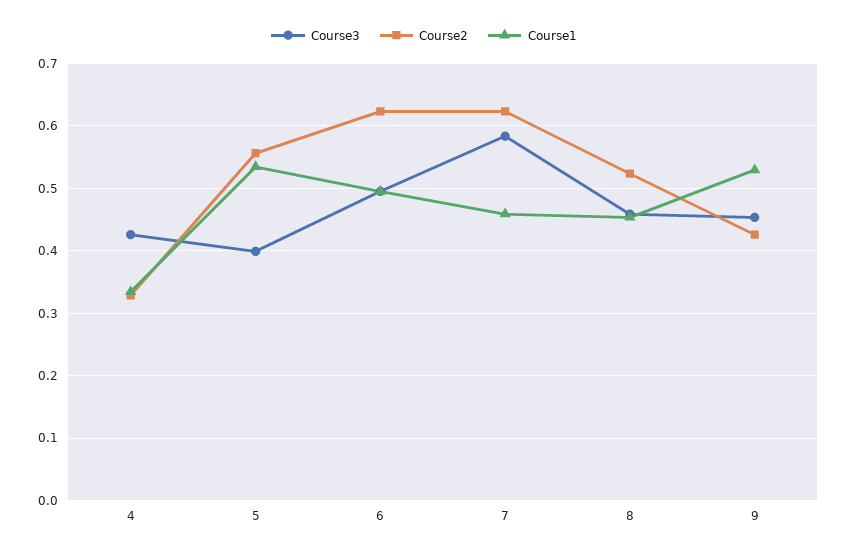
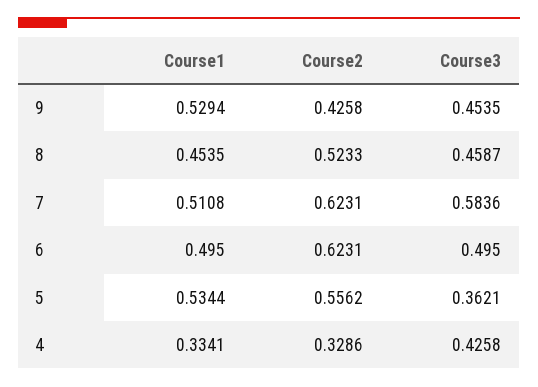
Course3, 5: 0.4 -> 0.3621
Course1, 7: 0.46 -> 0.5108

